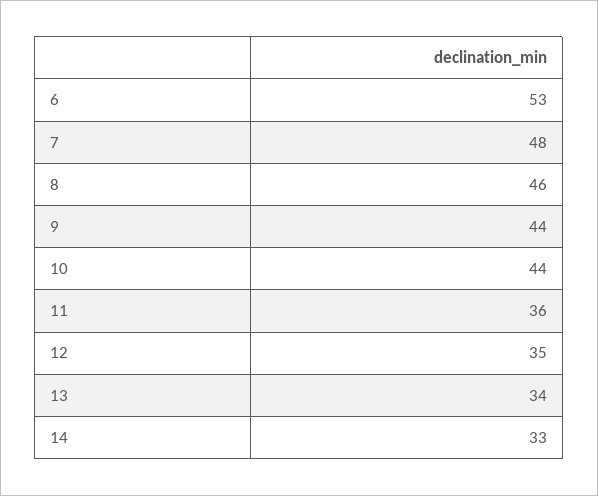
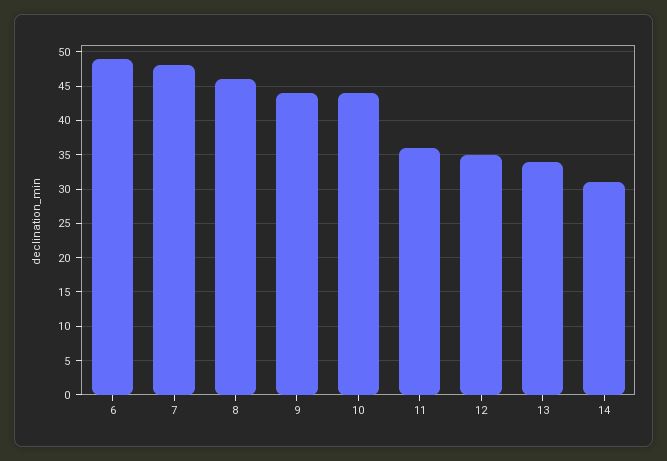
6: 53 -> 49
14: 33 -> 31

